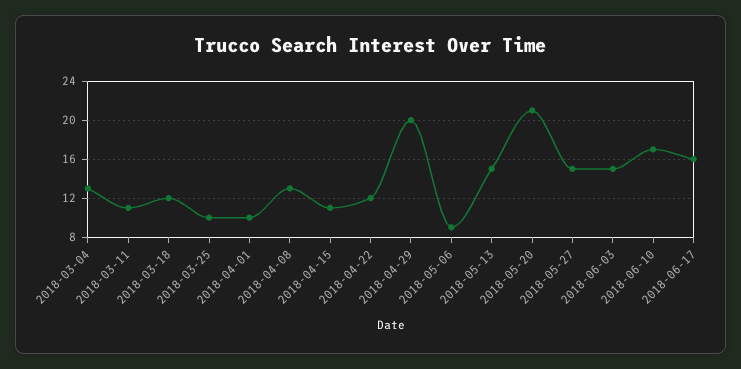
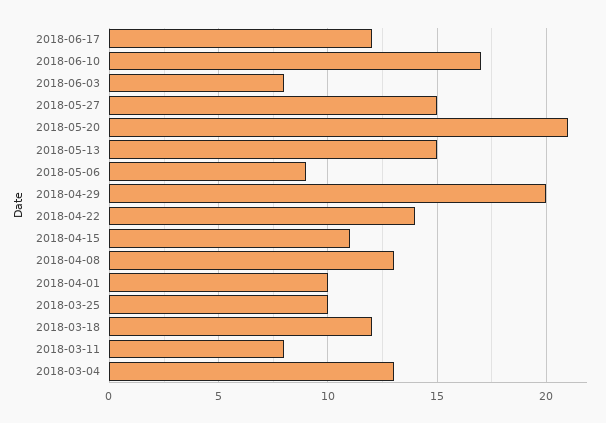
2018-03-11: 11 -> 8
2018-04-22: 12 -> 14
2018-06-03: 15 -> 8
2018-06-17: 16 -> 12

